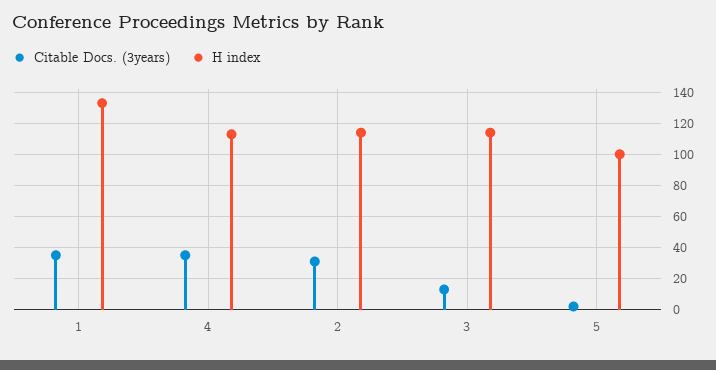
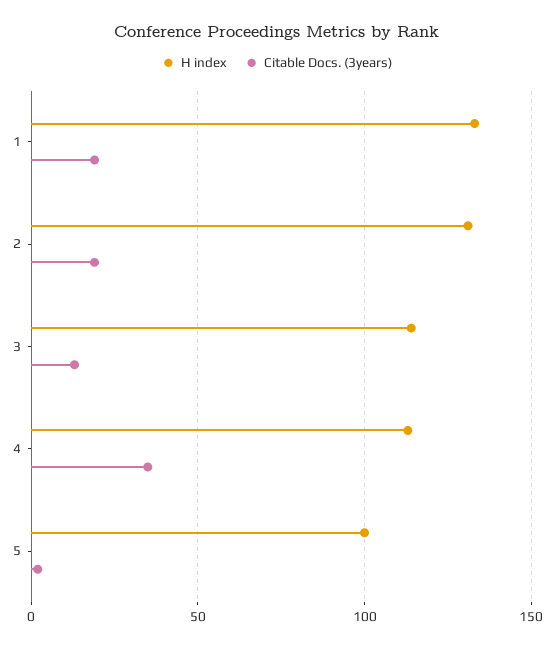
Citable Docs. (3years), 1: 35 -> 20
Citable Docs. (3years), 2: 30 -> 20
H index, 2: 115 -> 130

